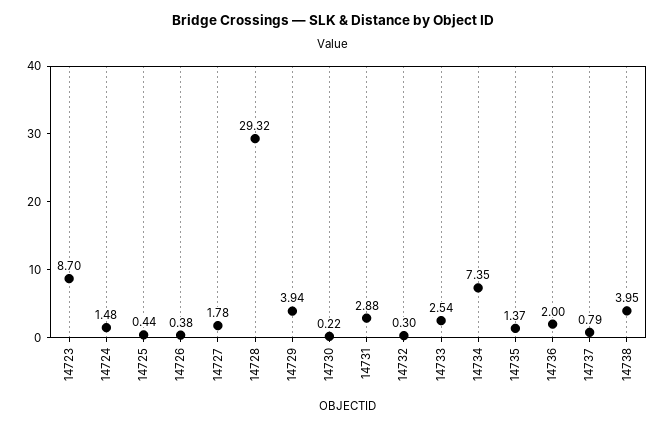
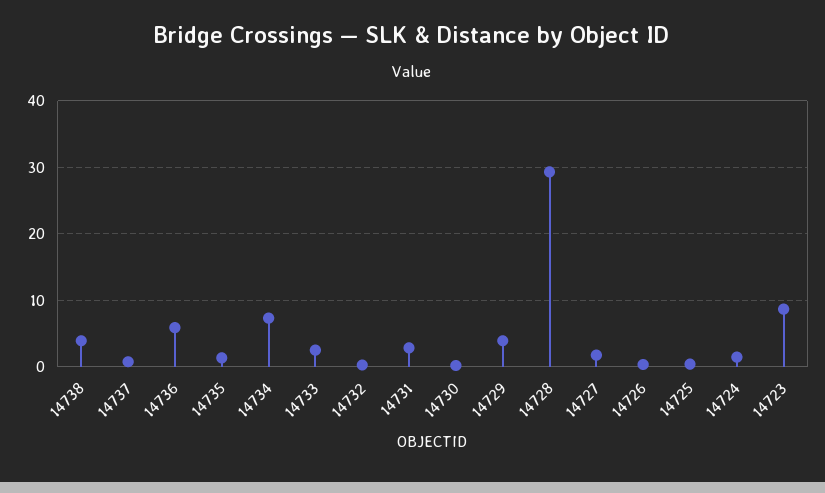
14736: 2 -> 6

